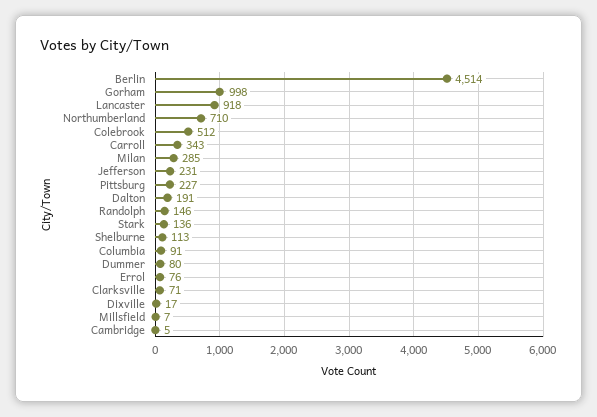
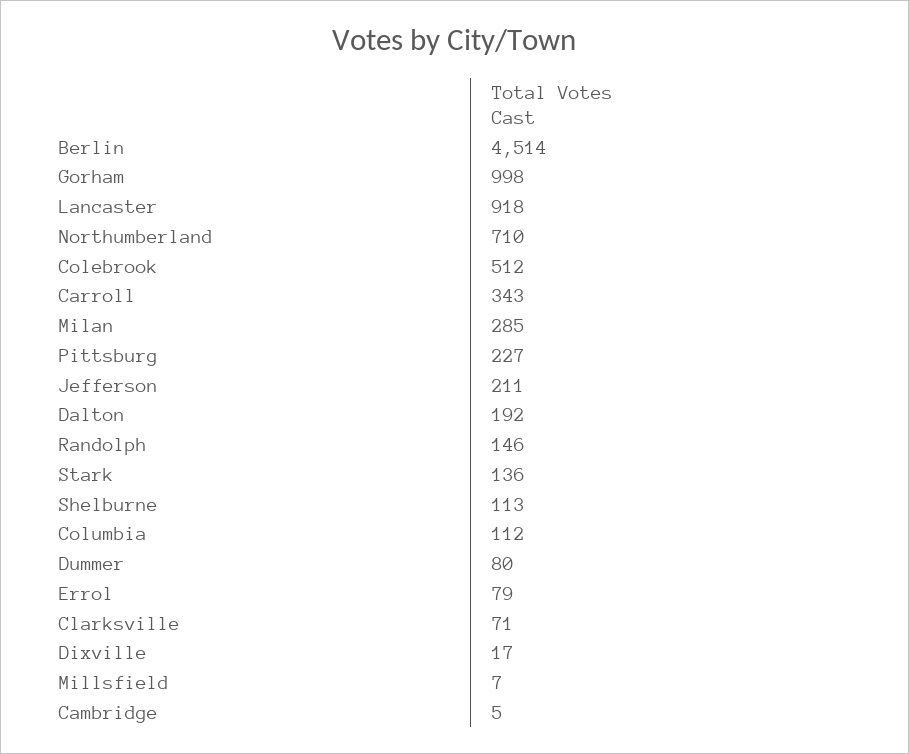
Jefferson: 231 -> 211
Dalton: 191 -> 192
Columbia: 91 -> 112
Errol: 76 -> 79

